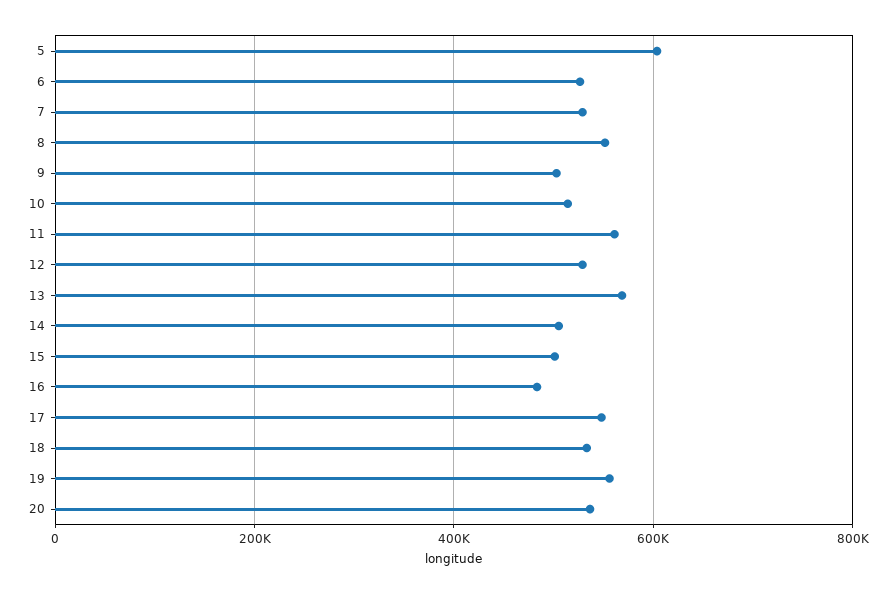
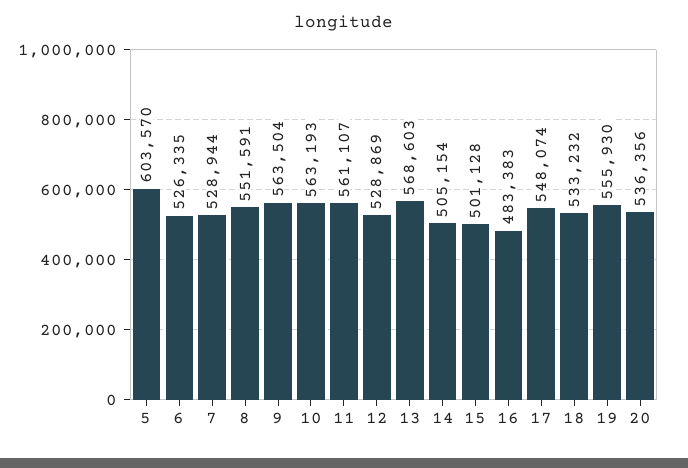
9: 500000 -> 563504
10: 520000 -> 563193

